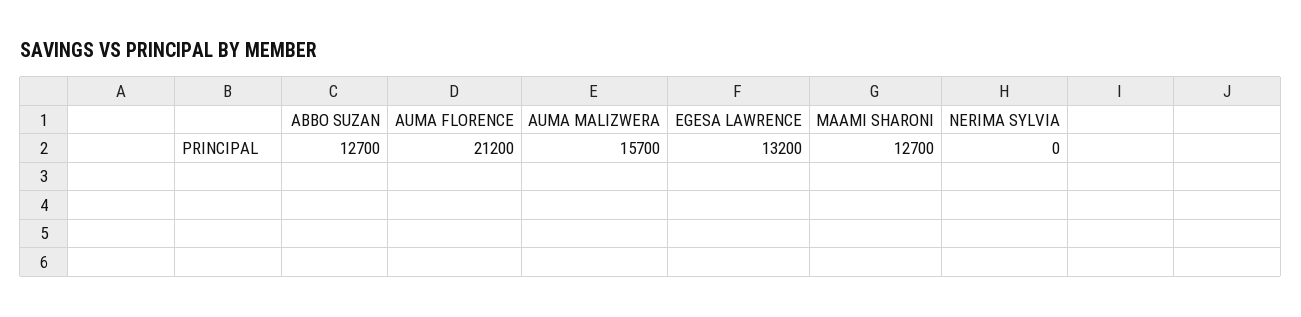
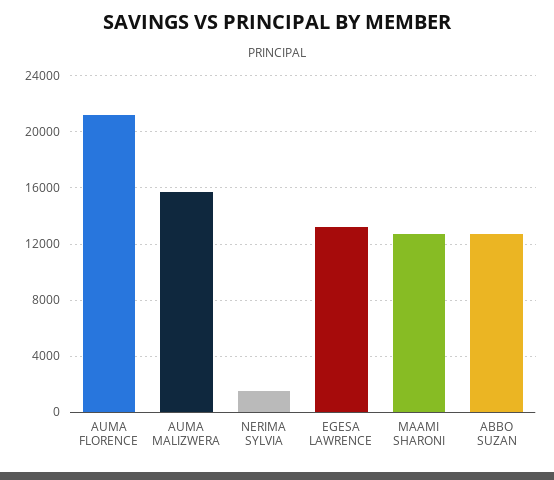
NERIMA SYLVIA: 0 -> 1500

